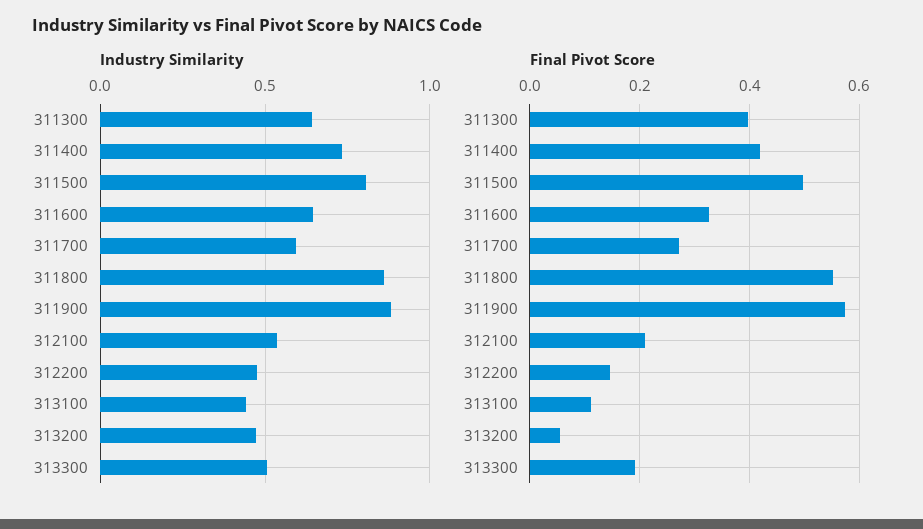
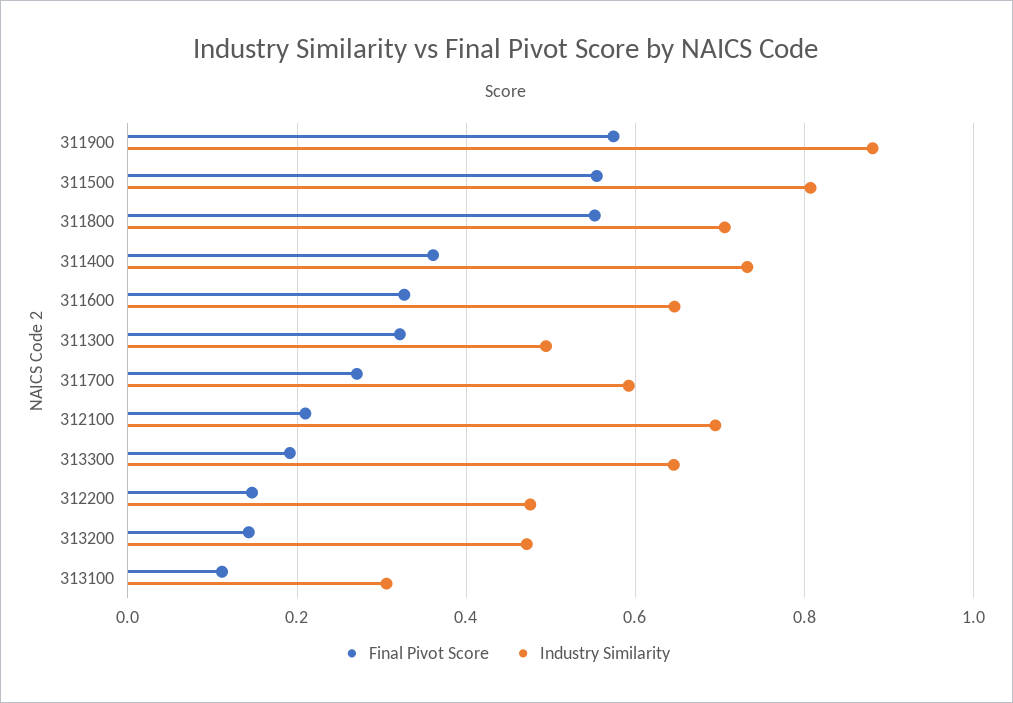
Industry Similarity, 311300: 0.65 -> 0.5
Industry Similarity, 311800: 0.85 -> 0.7
Industry Similarity, 312100: 0.55 -> 0.7
Industry Similarity, 313100: 0.45 -> 0.3
Industry Similarity, 313300: 0.5 -> 0.64
Final Pivot Score, 311300: 0.4 -> 0.32
Final Pivot Score, 311400: 0.42 -> 0.36
Final Pivot Score, 311500: 0.5 -> 0.56
Final Pivot Score, 313200: 0.06 -> 0.14

